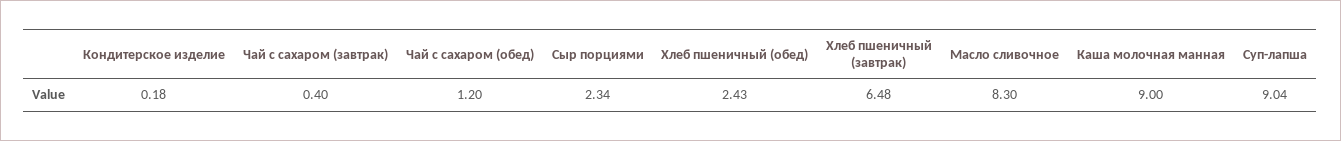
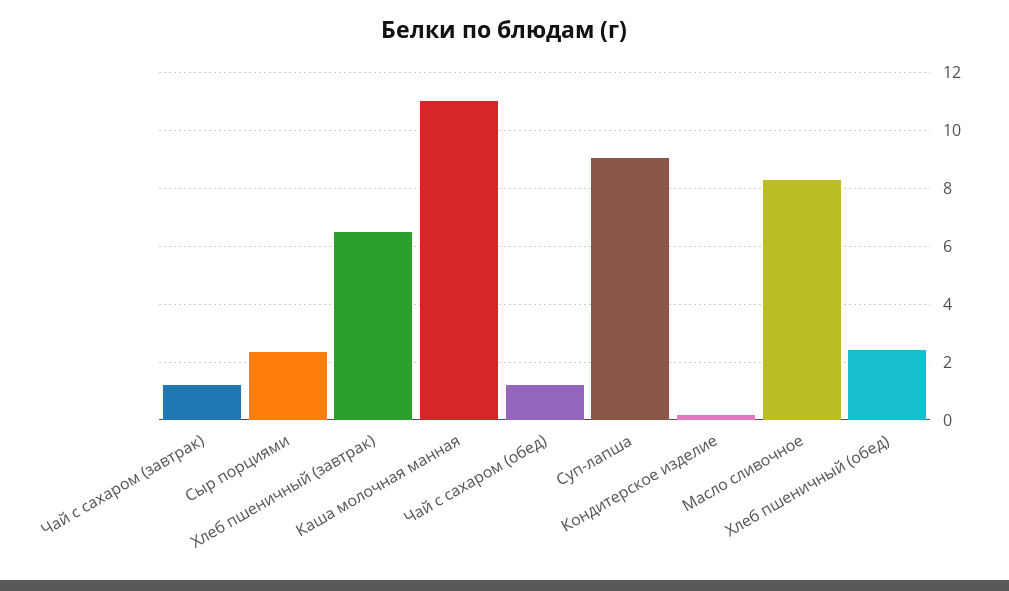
Чай с сахаром (завтрак): 0.4 -> 1.25
Каша молочная манная: 9 -> 11

